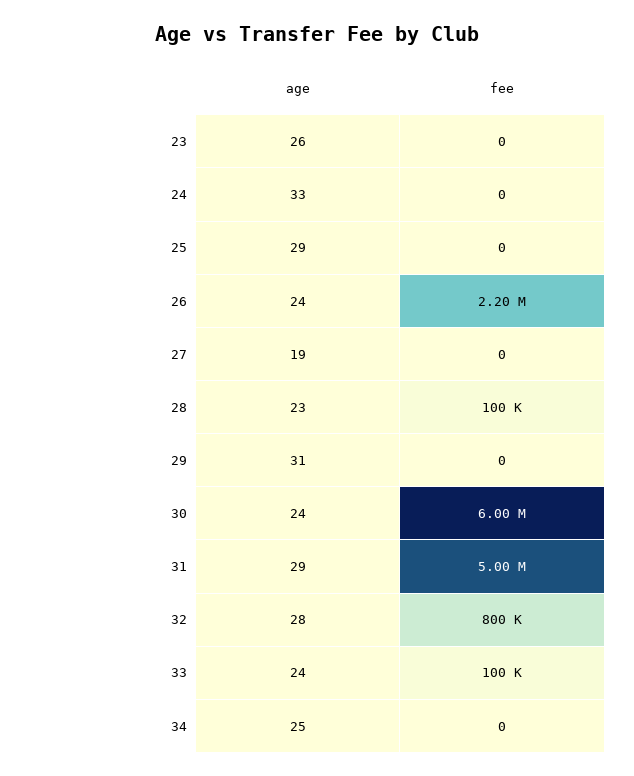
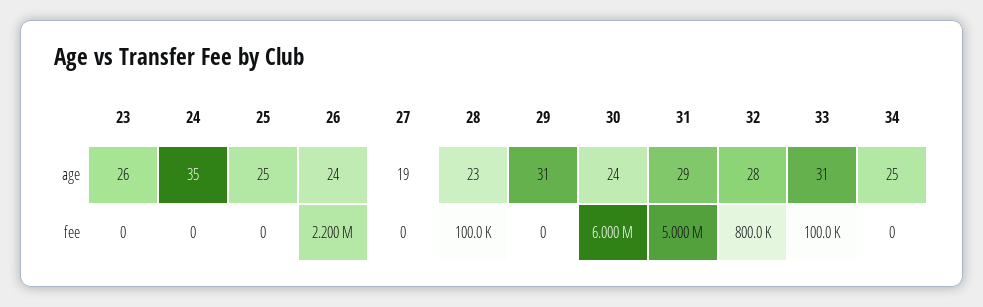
age, 24: 33 -> 35
age, 25: 29 -> 25
age, 33: 24 -> 31

